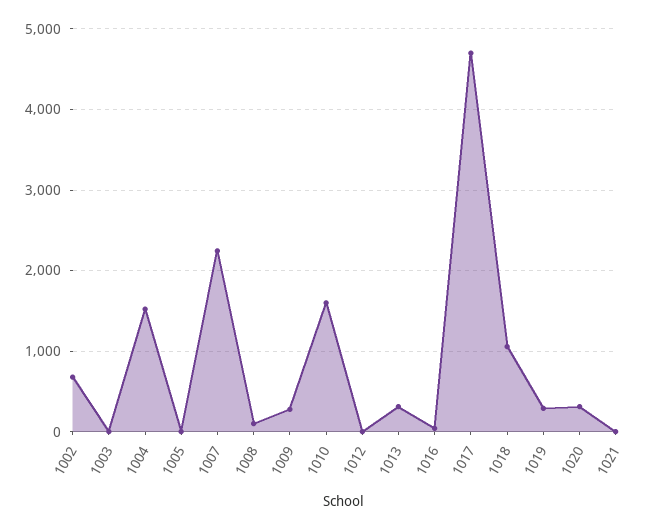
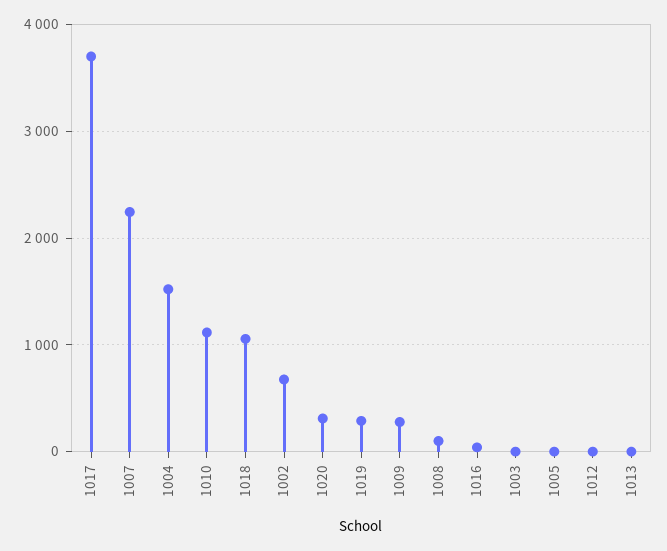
1010: 1600 -> 1100
1013: 300 -> 0
1017: 4700 -> 3700
1021: 0 -> none

